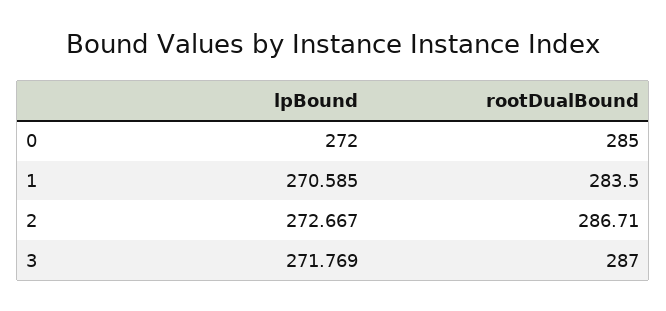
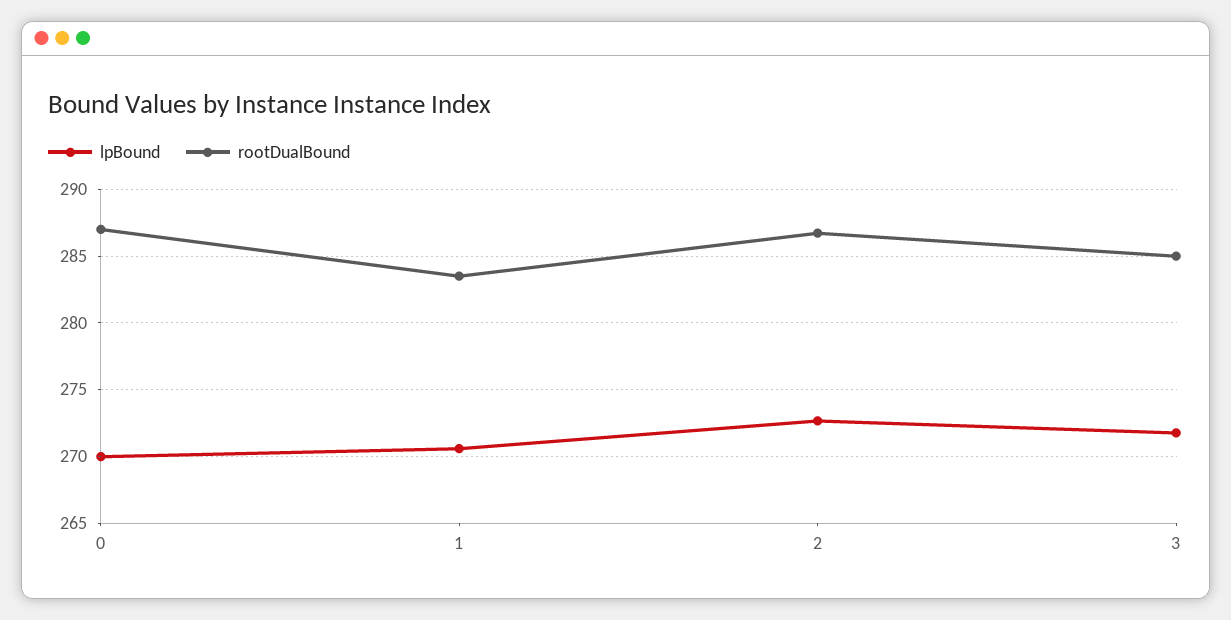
lpBound, 0: 272 -> 270
rootDualBound, 0: 285 -> 287
rootDualBound, 3: 287 -> 285

